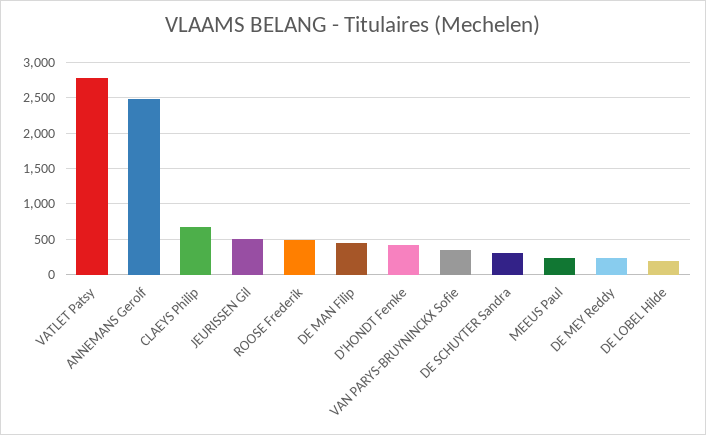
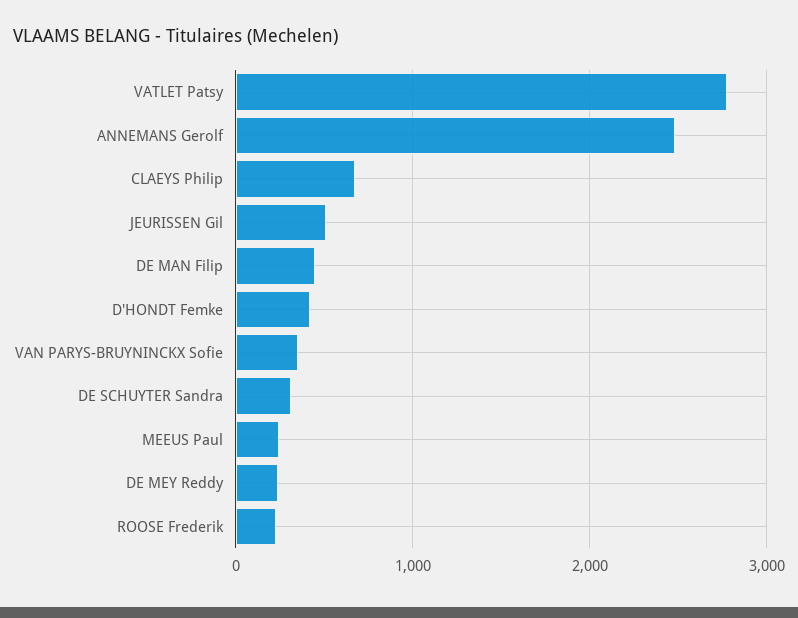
ROOSE Frederik: 500 -> 200
DE LOBEL Hilde: 200 -> none

